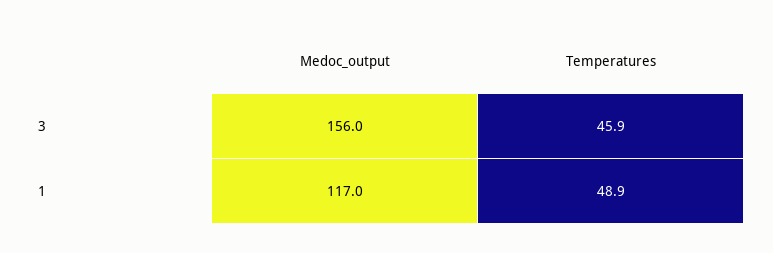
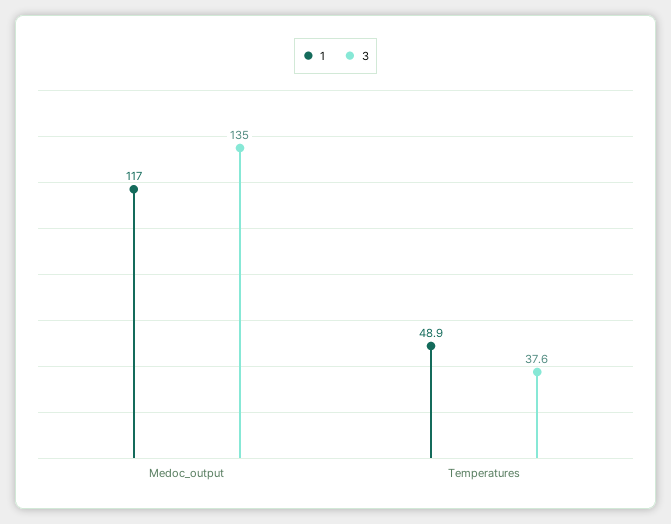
3, Medoc_output: 156 -> 135
3, Temperatures: 45.9 -> 37.6

